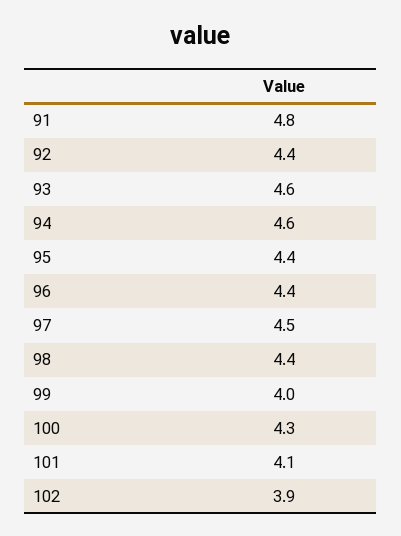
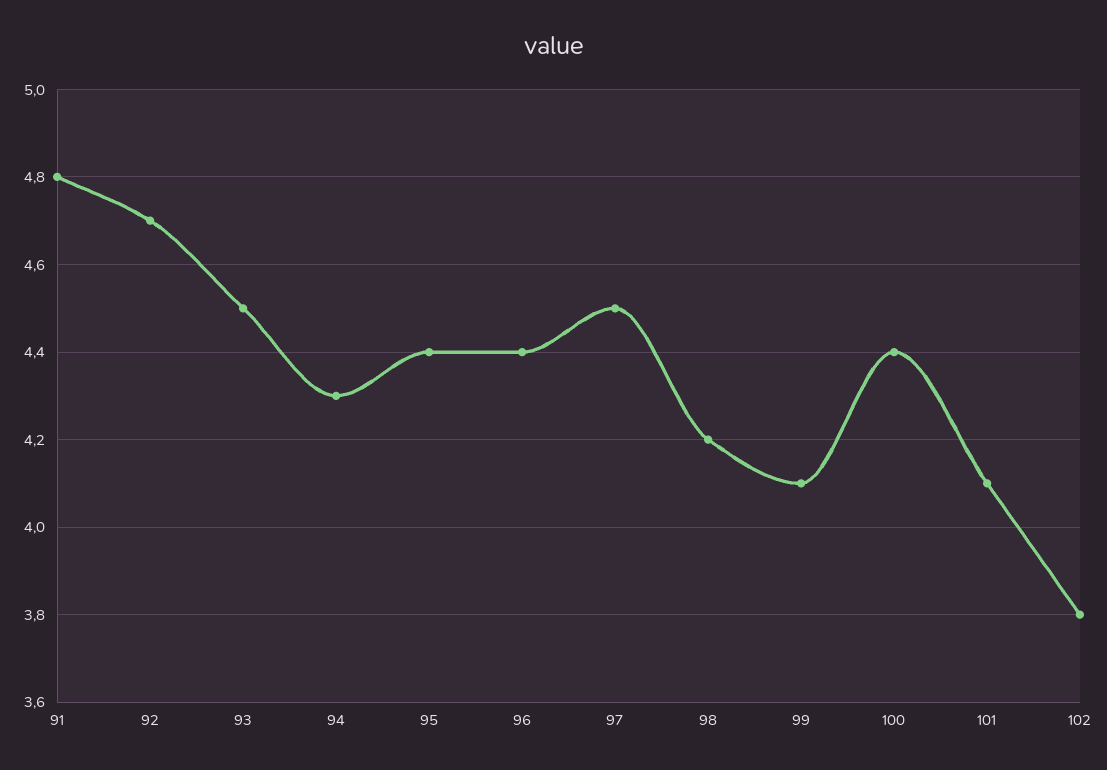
92: 4.4 -> 4.7
93: 4.6 -> 4.5
94: 4.6 -> 4.3
98: 4.4 -> 4.2
99: 4 -> 4.1
100: 4.3 -> 4.4
102: 3.9 -> 3.8

